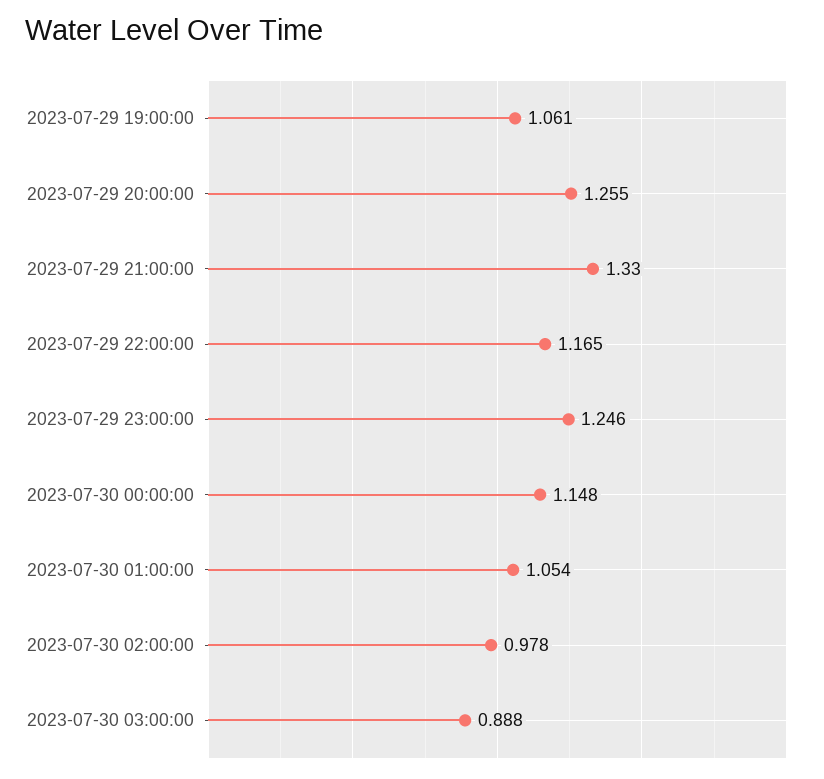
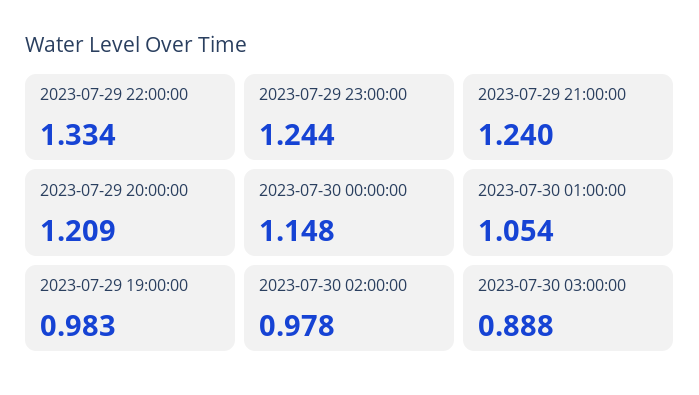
2023-07-29 19:00:00: 1.061 -> 0.983
2023-07-29 20:00:00: 1.255 -> 1.209
2023-07-29 21:00:00: 1.33 -> 1.24
2023-07-29 22:00:00: 1.165 -> 1.334
2023-07-29 23:00:00: 1.246 -> 1.244

